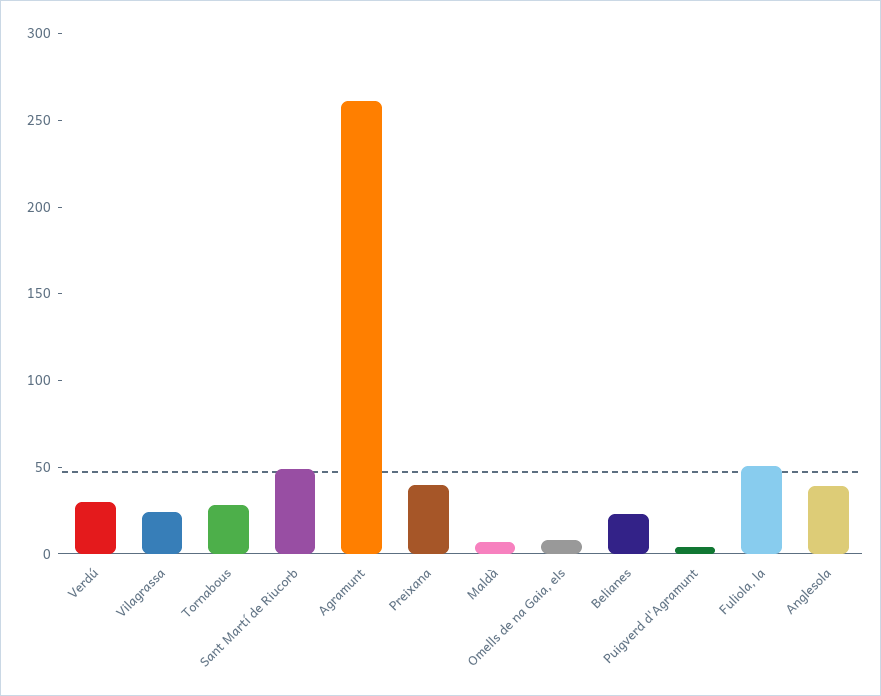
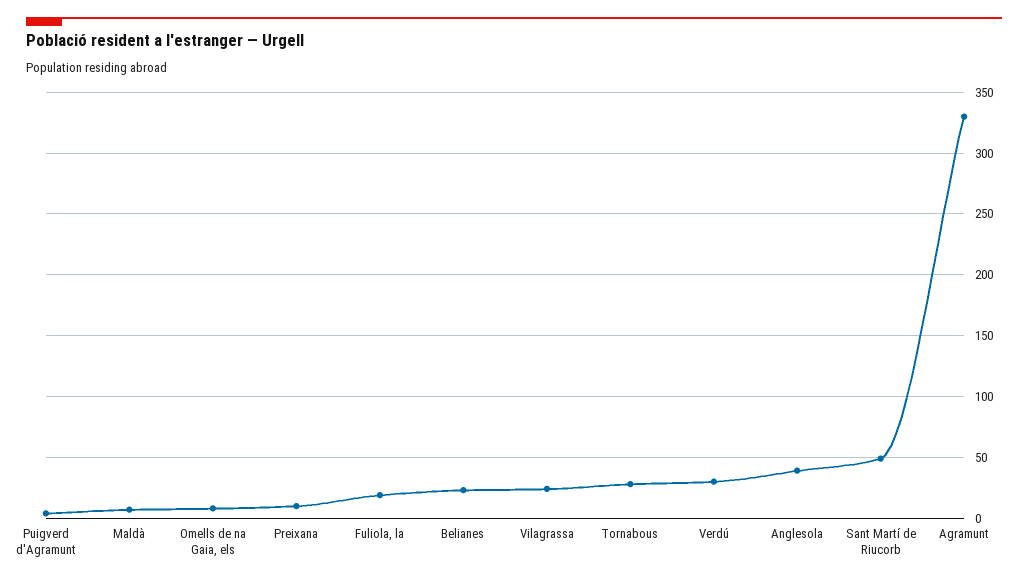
Agramunt: 260 -> 330
Preixana: 40 -> 10
Fuliola, la: 50 -> 20

